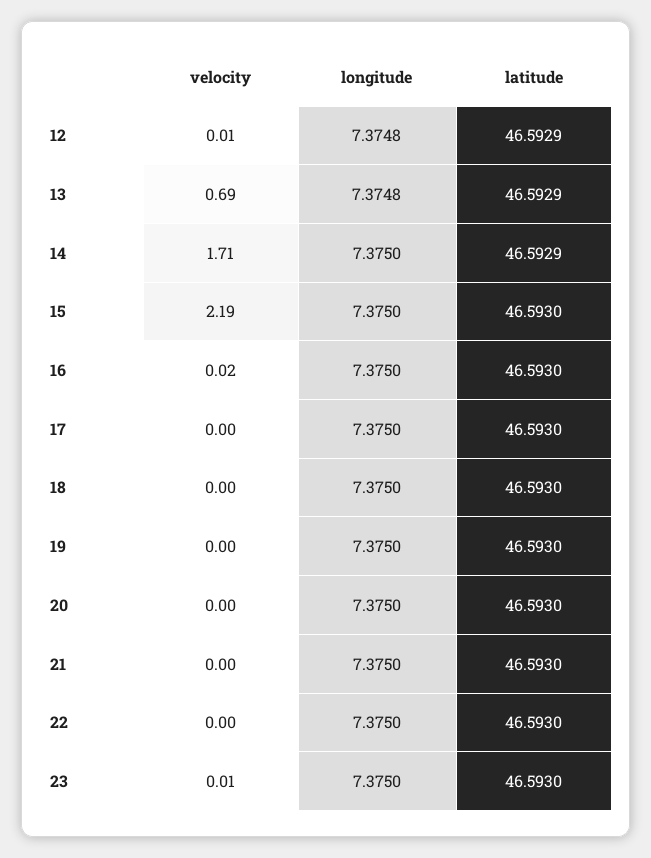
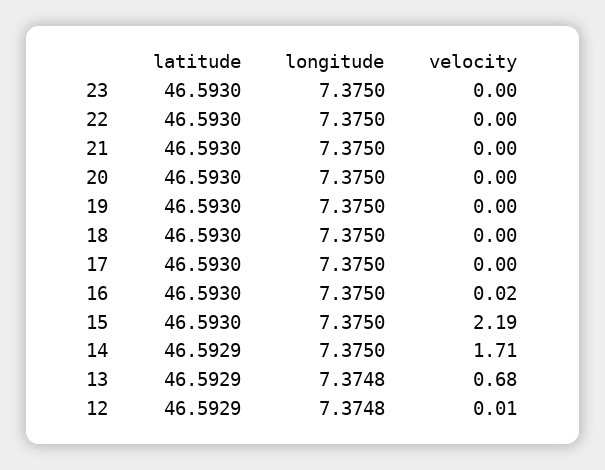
velocity, 13: 0.69 -> 0.68
velocity, 23: 0.01 -> 0

